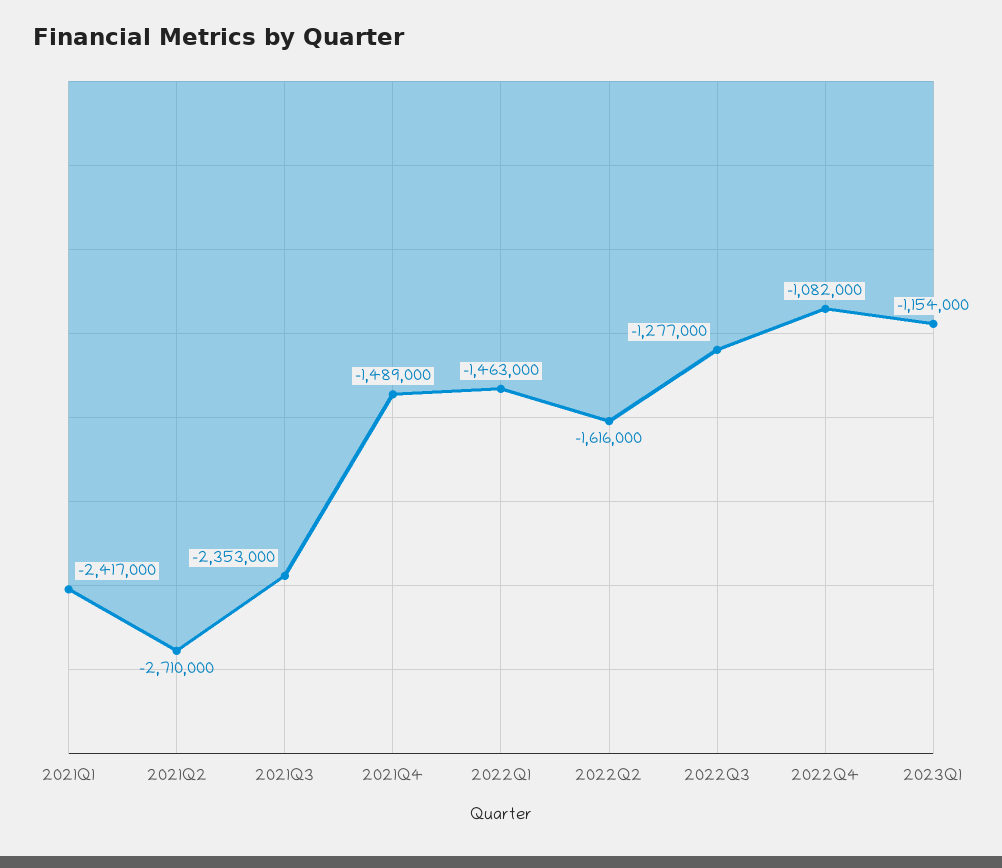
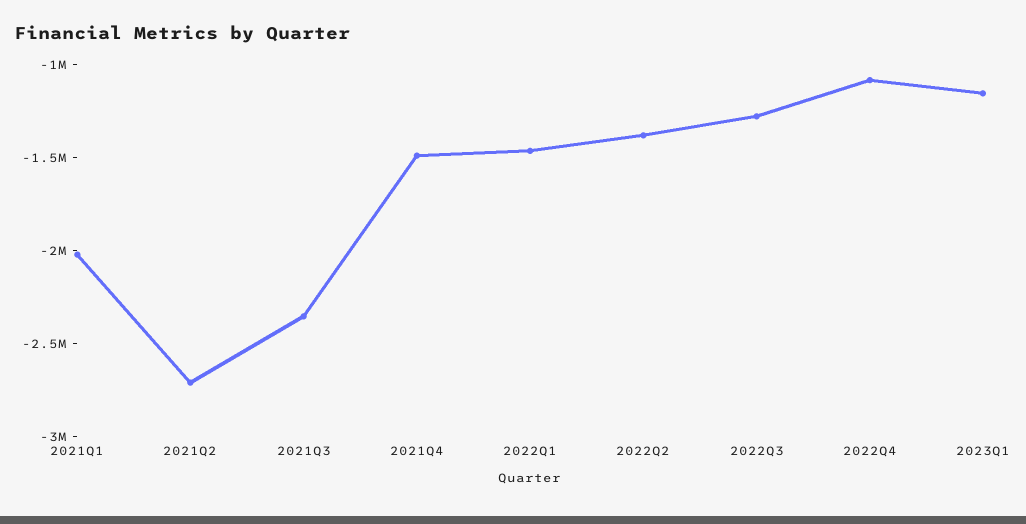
2021Q1: -2417000 -> -2000000
2022Q2: -1616000 -> -1400000

